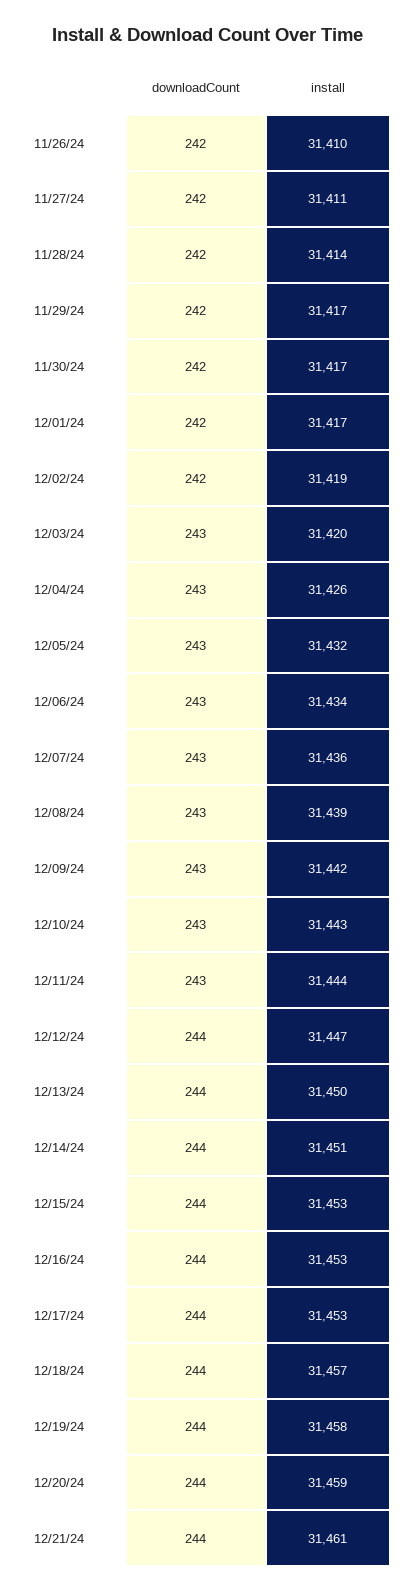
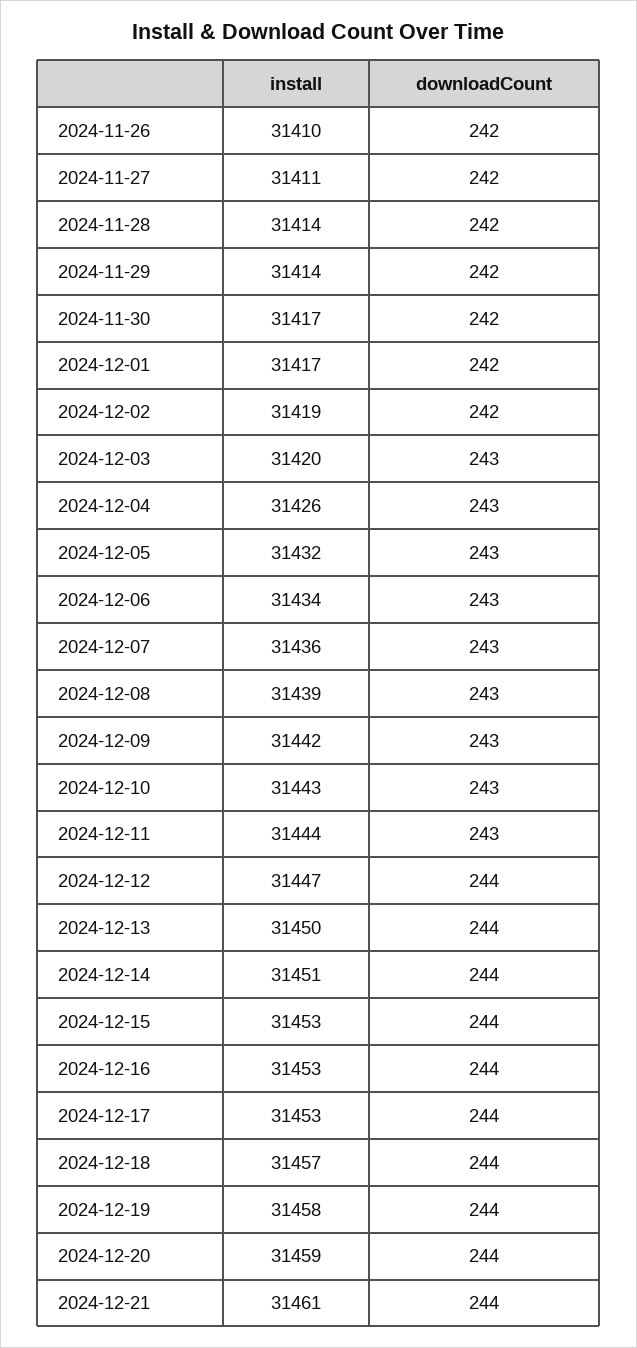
install, 11/29/24: 31417 -> 31414

